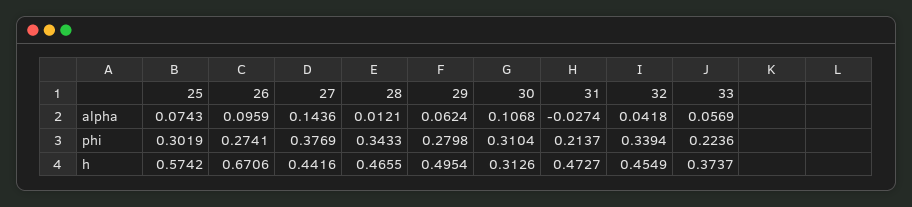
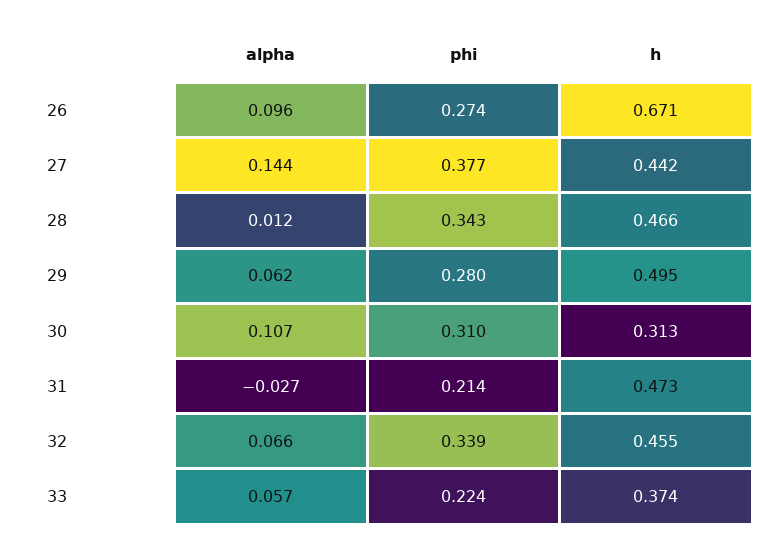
25, alpha: 0.0743 -> none
32, alpha: 0.0418 -> 0.066
25, phi: 0.3019 -> none
25, h: 0.5742 -> none

